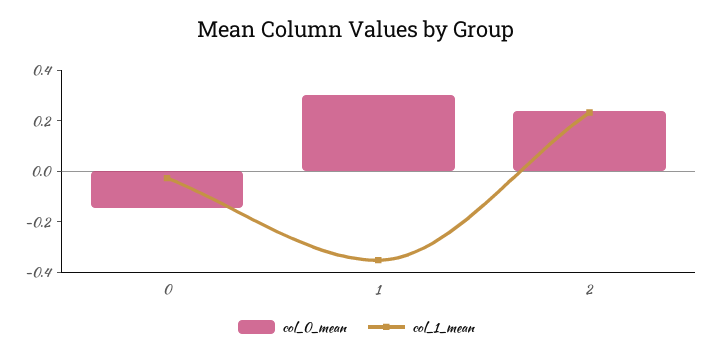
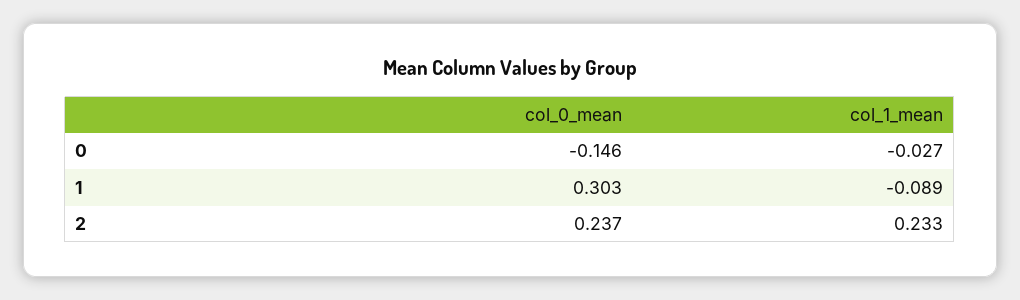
col_1_mean, 1: -0.35 -> -0.089

